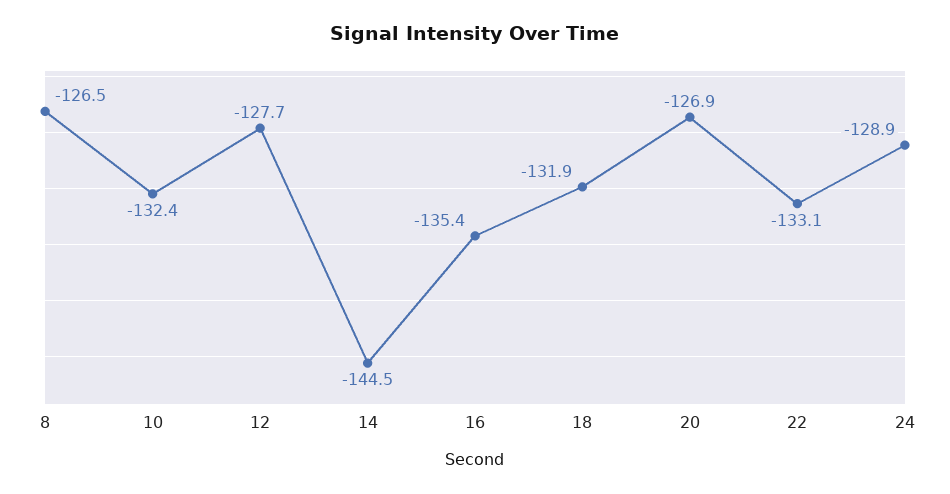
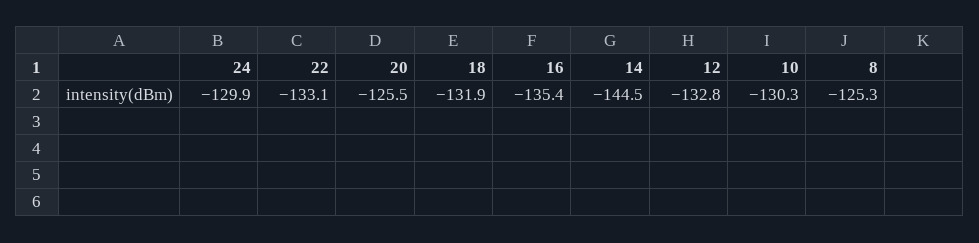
8: -126.5 -> -125.3
10: -132.4 -> -130.3
12: -127.7 -> -132.8
20: -126.9 -> -125.5
24: -128.9 -> -129.9

